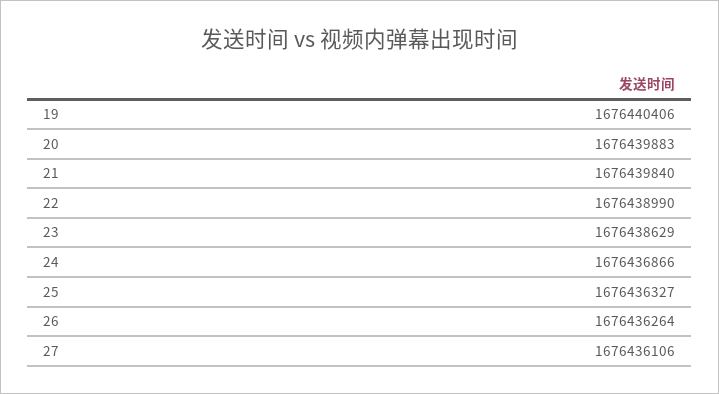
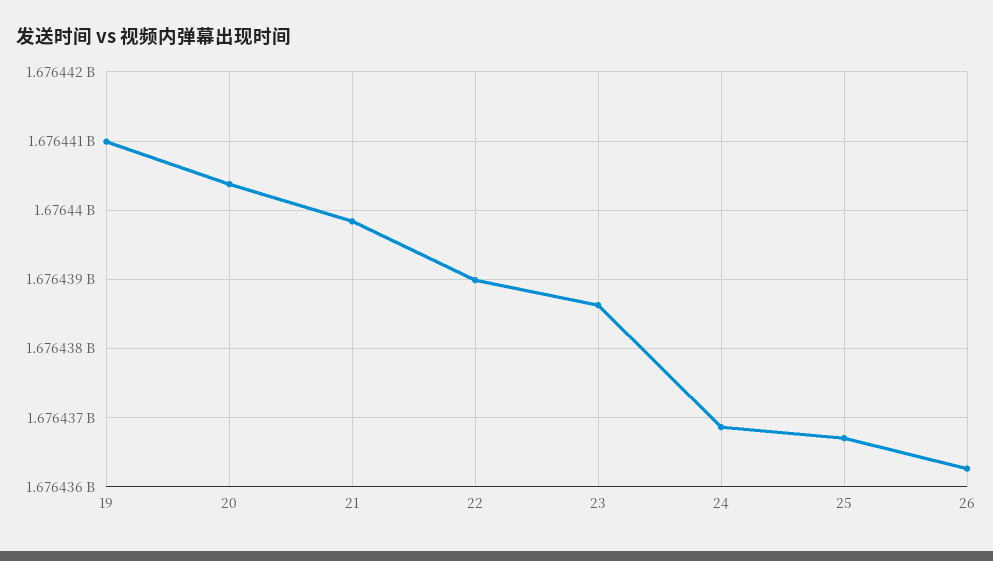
19: 1676440406 -> 1676441000
20: 1676439883 -> 1676440400
25: 1676436327 -> 1676436700
27: 1676436106 -> none

